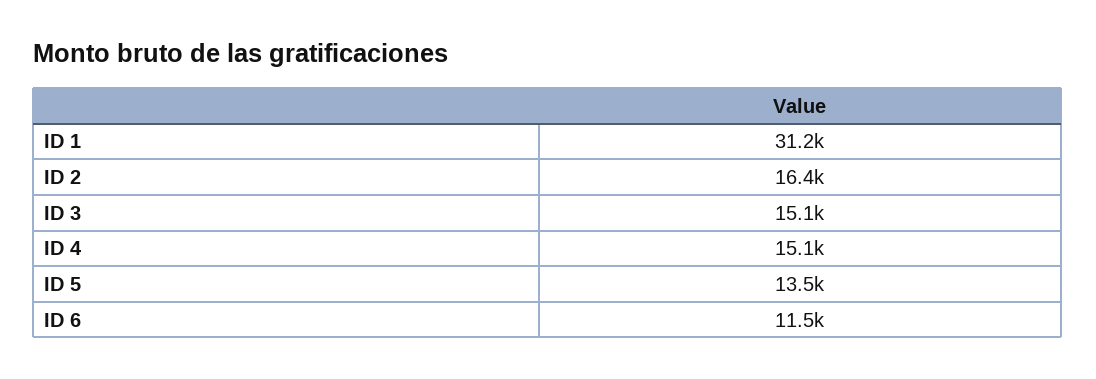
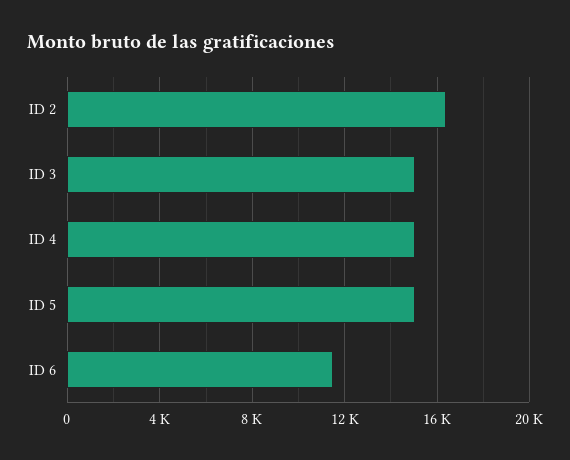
ID 1: 31200 -> none
ID 5: 13500 -> 15000

